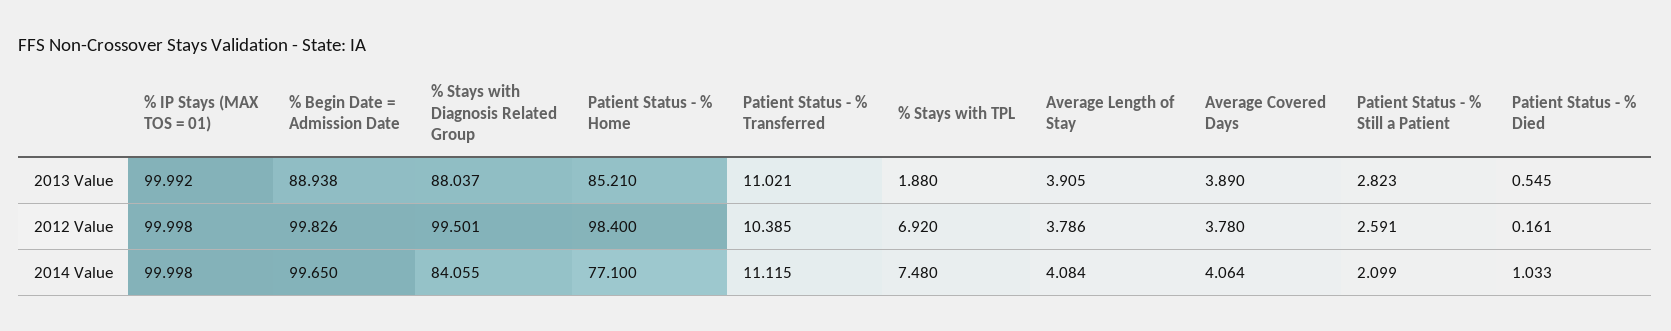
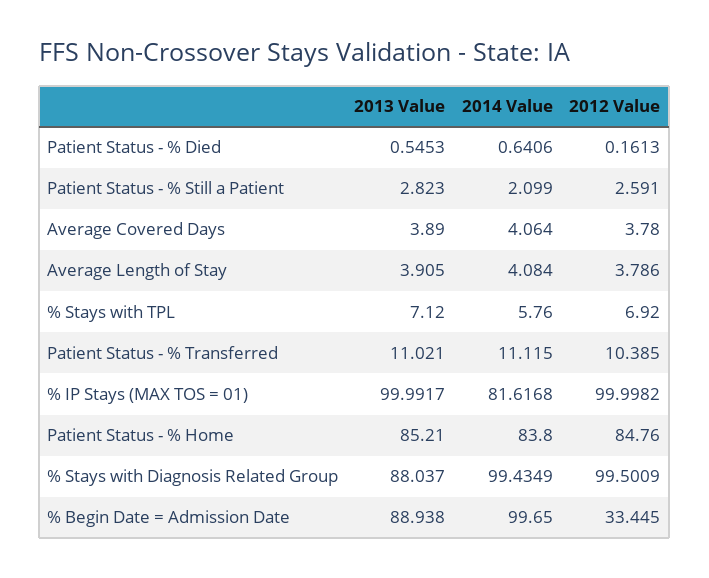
% Stays with TPL, 2013 Value: 1.88 -> 7.12
% Begin Date = Admission Date, 2012 Value: 99.826 -> 33.445
Patient Status - % Home, 2012 Value: 98.4 -> 84.76
% IP Stays (MAX TOS = 01), 2014 Value: 99.998 -> 81.6168
% Stays with Diagnosis Related Group, 2014 Value: 84.055 -> 99.4349
Patient Status - % Home, 2014 Value: 77.1 -> 83.8
% Stays with TPL, 2014 Value: 7.48 -> 5.76
Patient Status - % Died, 2014 Value: 1.033 -> 0.6406

